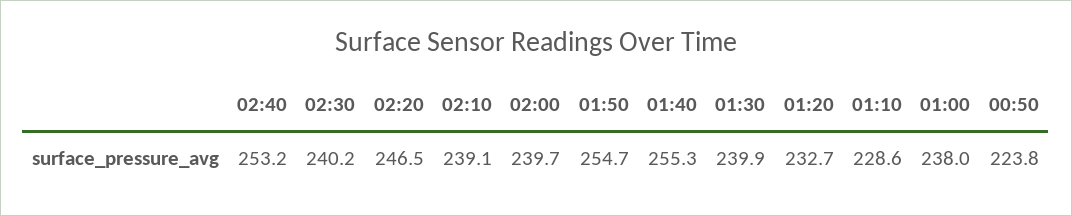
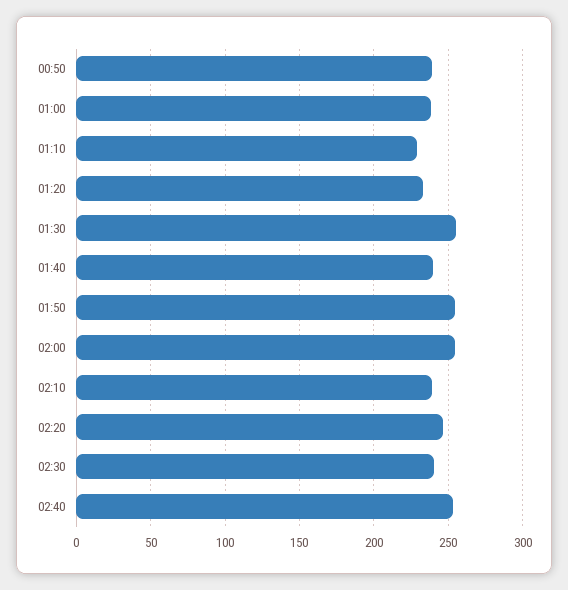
02:00: 239.7 -> 255
01:40: 255.3 -> 240
01:30: 239.9 -> 255
00:50: 223.8 -> 240

